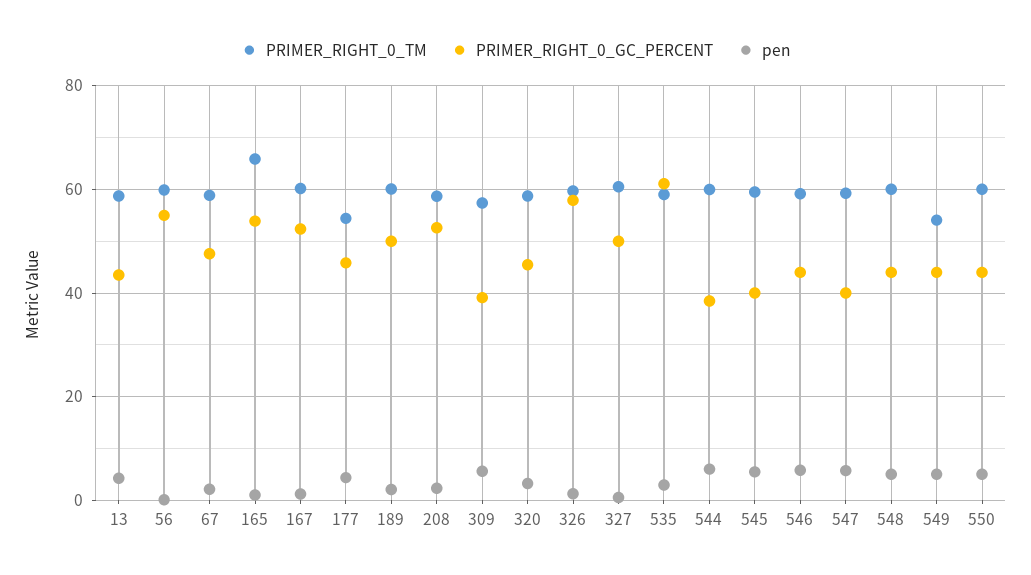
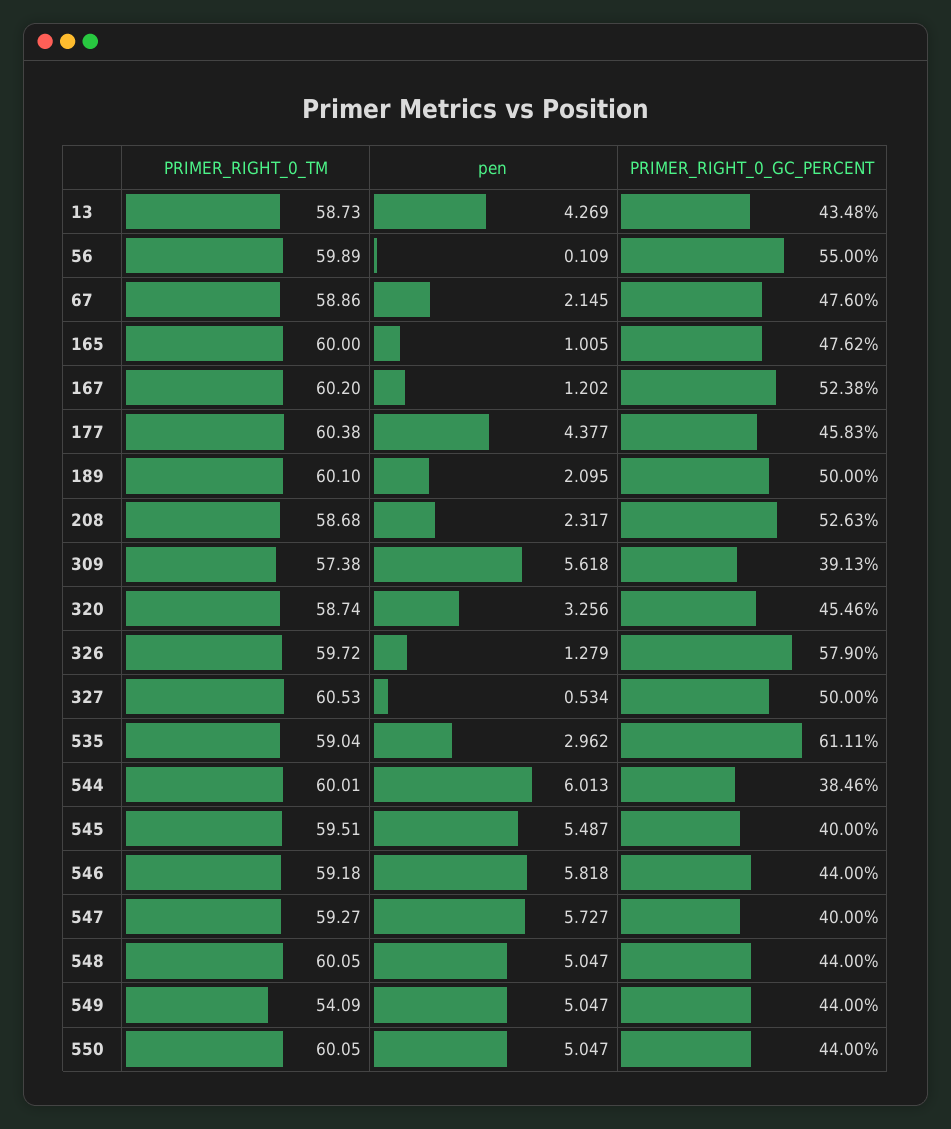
PRIMER_RIGHT_0_TM, 165: 66 -> 60
PRIMER_RIGHT_0_GC_PERCENT, 165: 54 -> 47.62
PRIMER_RIGHT_0_TM, 177: 54 -> 60.38

